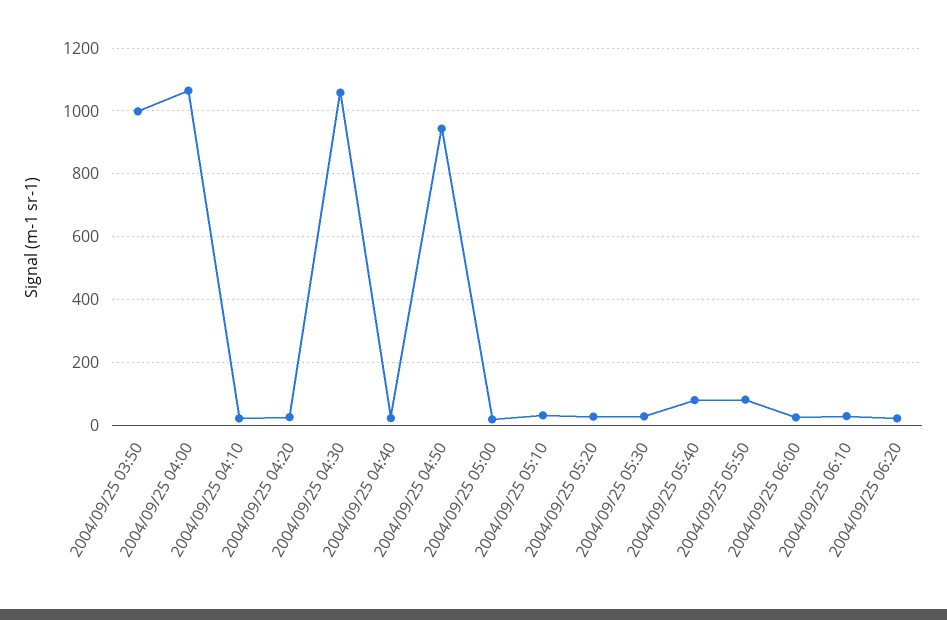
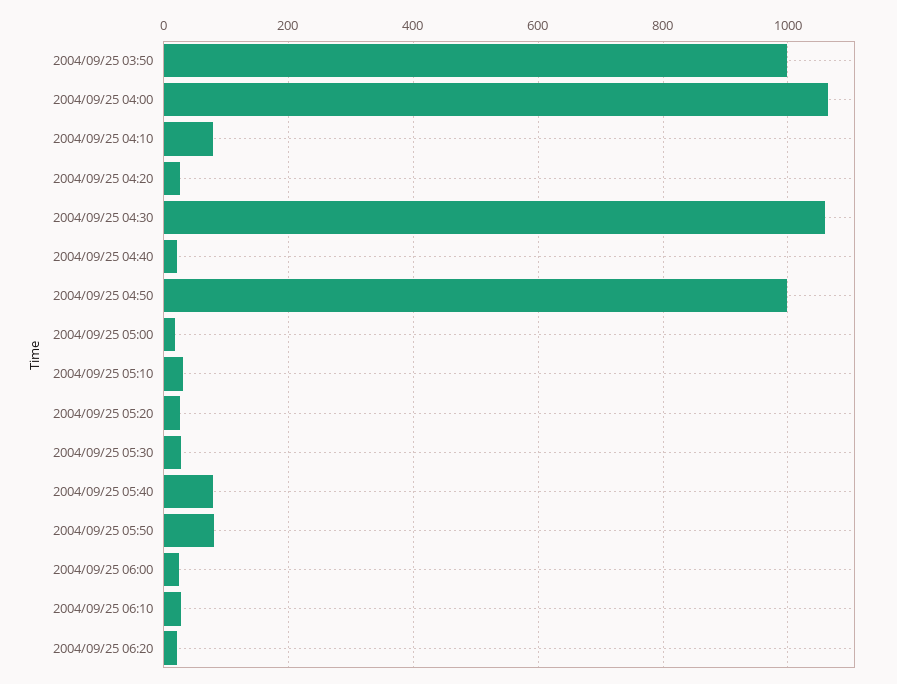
2004/09/25 04:10: 20 -> 80
2004/09/25 04:50: 940 -> 1000

